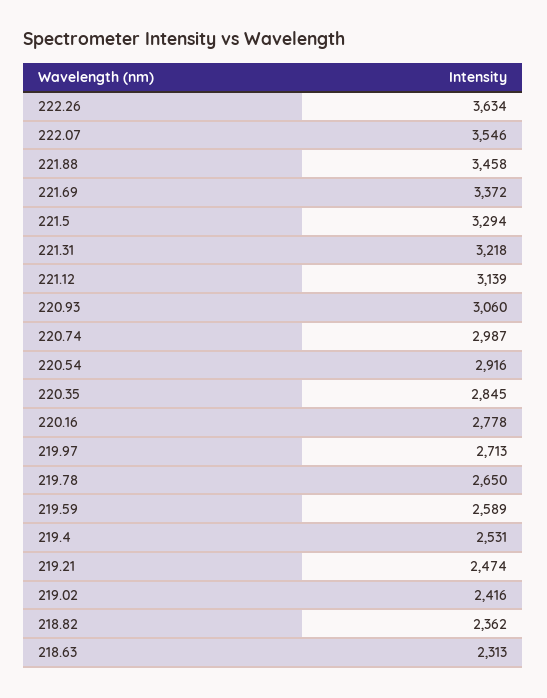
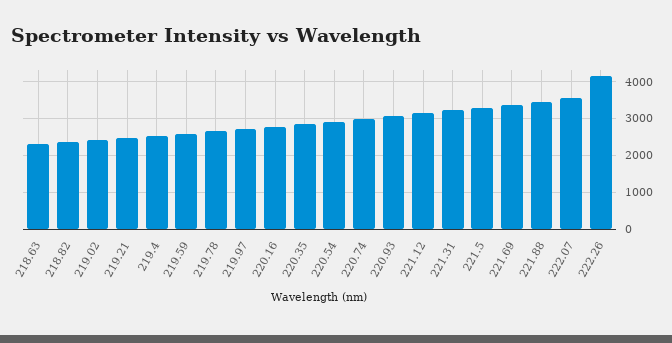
222.26: 3634 -> 4200

